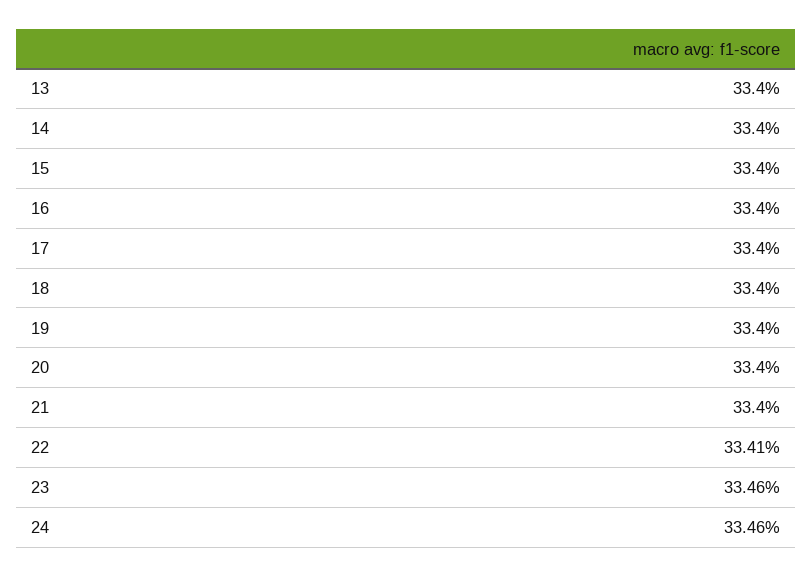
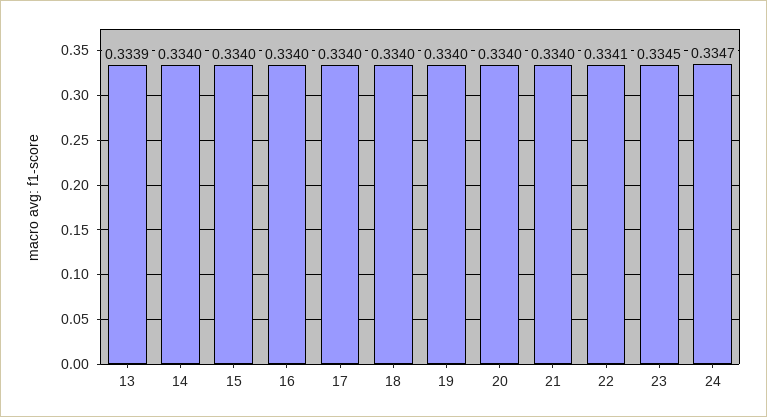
13: 0.334 -> 0.3339
23: 0.3346 -> 0.3345
24: 0.3346 -> 0.3347

